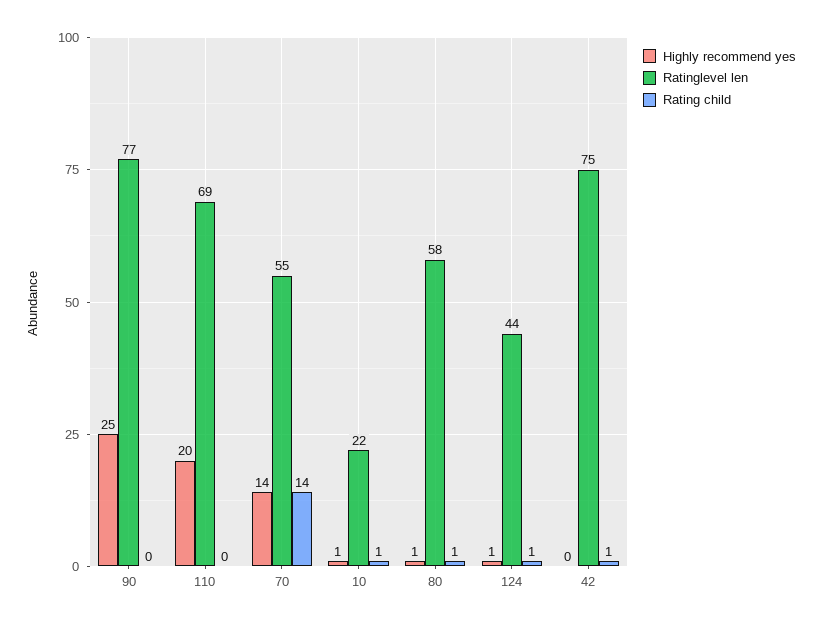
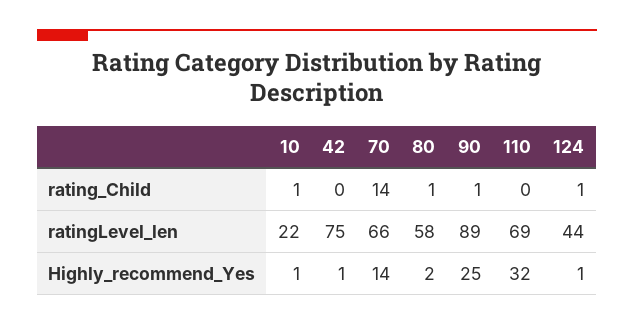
Ratinglevel len, 90: 77 -> 89
Rating child, 90: 0 -> 1
Highly recommend yes, 110: 20 -> 32
Ratinglevel len, 70: 55 -> 66
Highly recommend yes, 80: 1 -> 2
Highly recommend yes, 42: 0 -> 1
Rating child, 42: 1 -> 0

